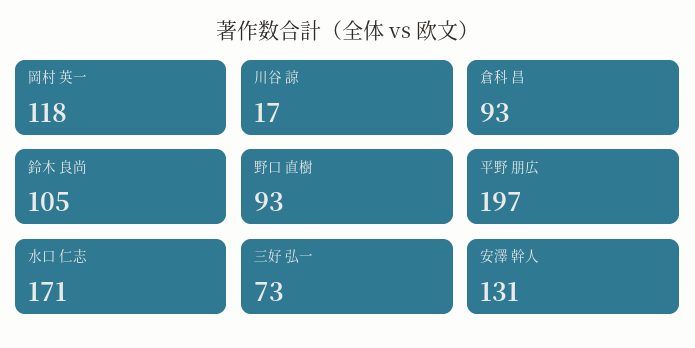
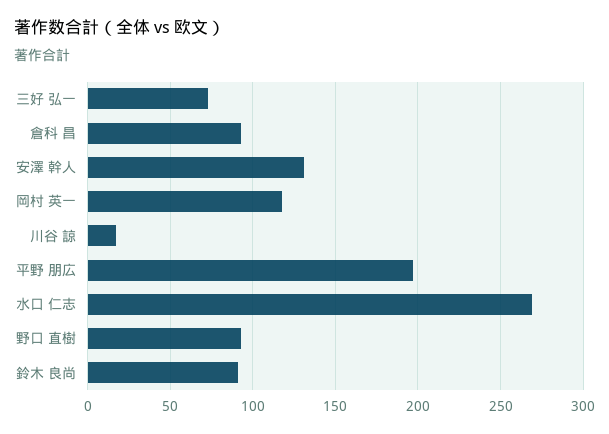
鈴木 良尚: 105 -> 90
水口 仁志: 171 -> 270

